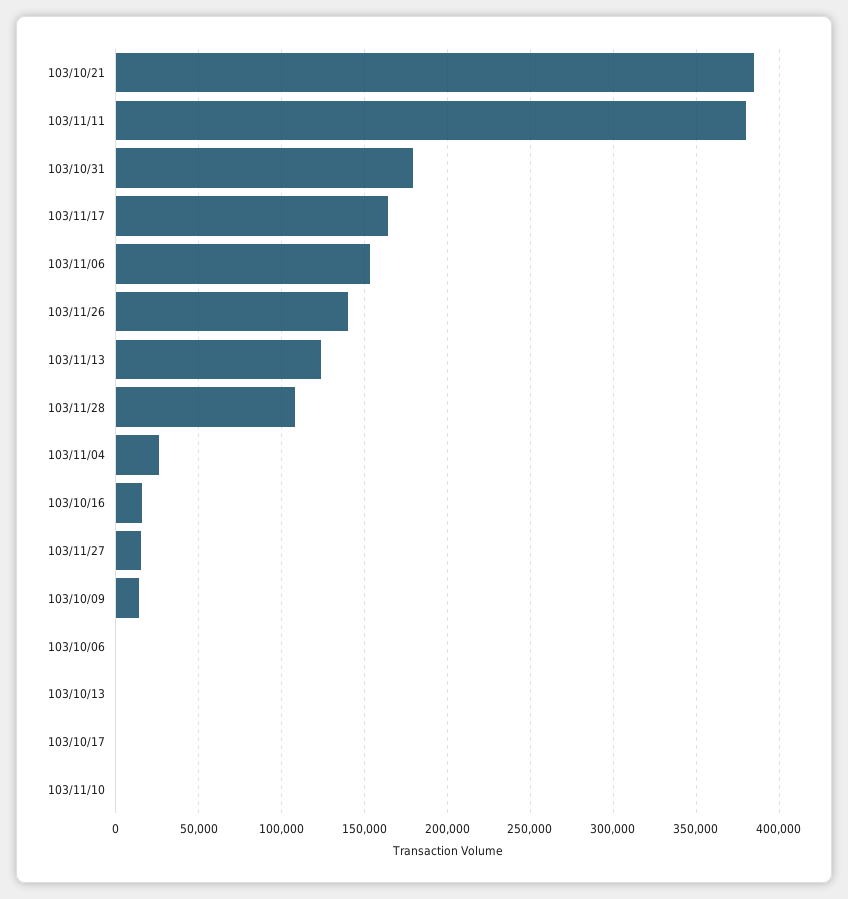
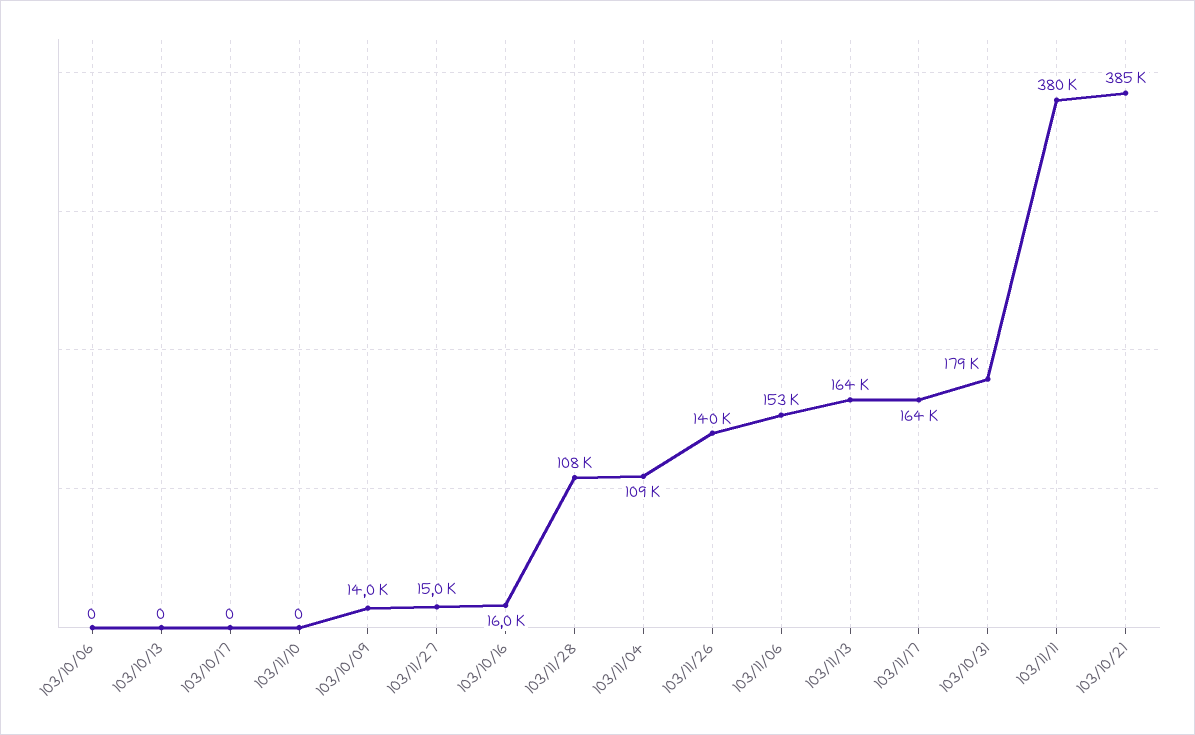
103/11/13: 125000 -> 164000
103/11/04: 25000 -> 109000

